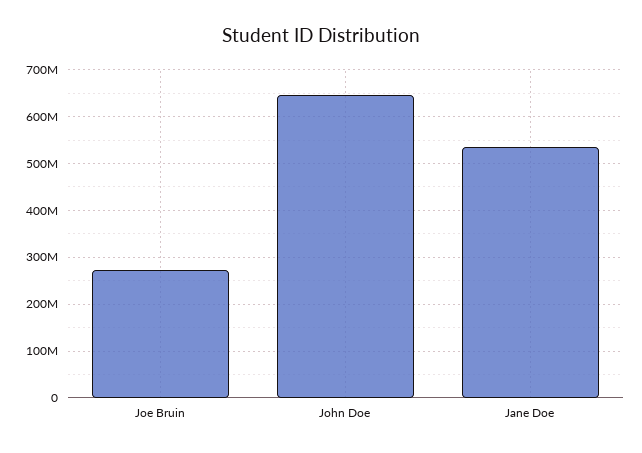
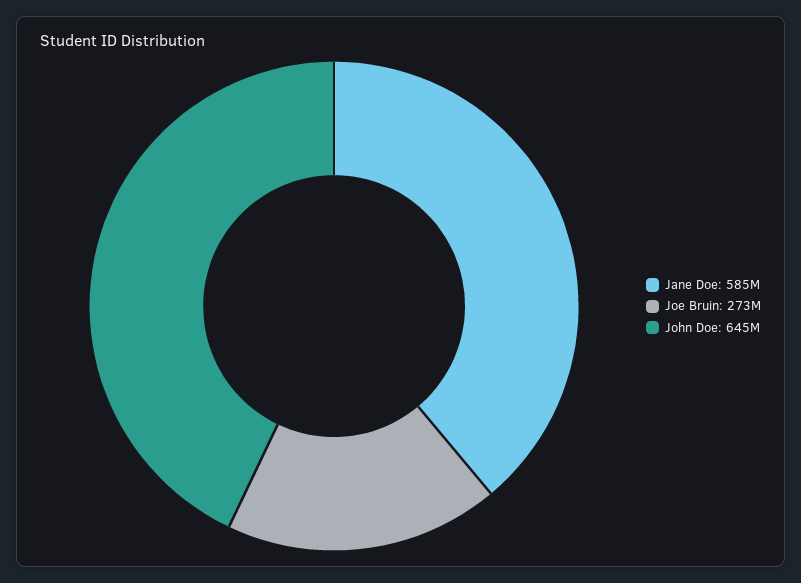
Jane Doe: 540000000 -> 585000000

